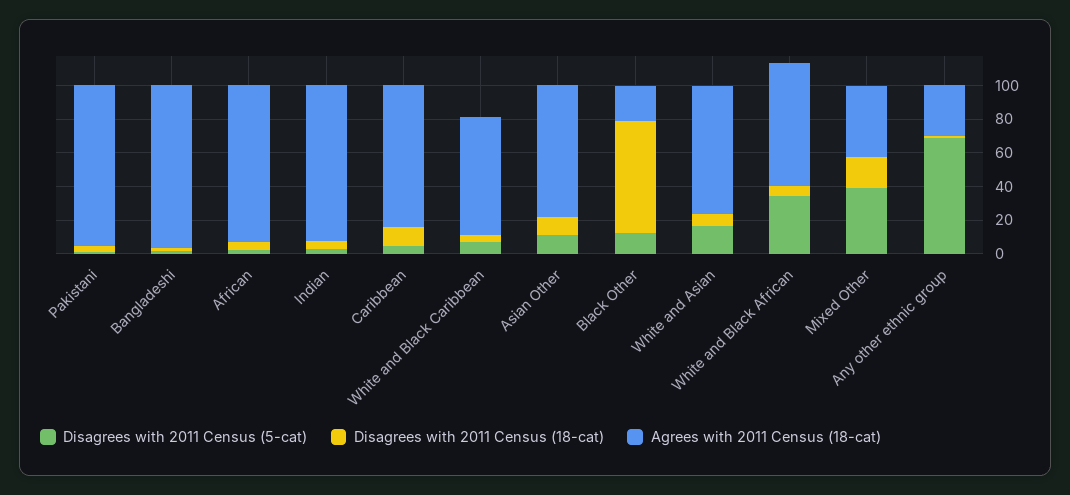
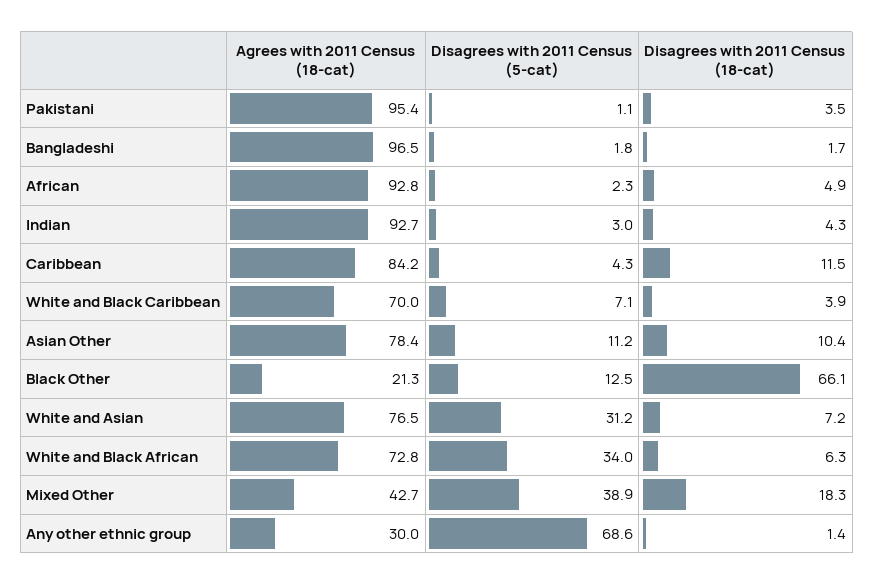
Disagrees with 2011 Census (5-cat), White and Asian: 15 -> 31.2

